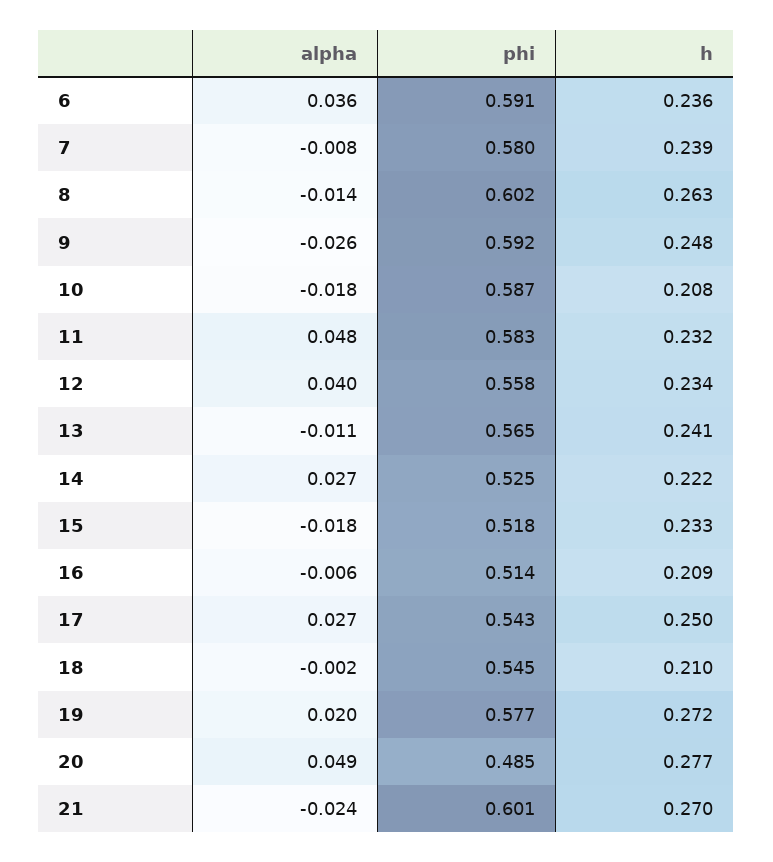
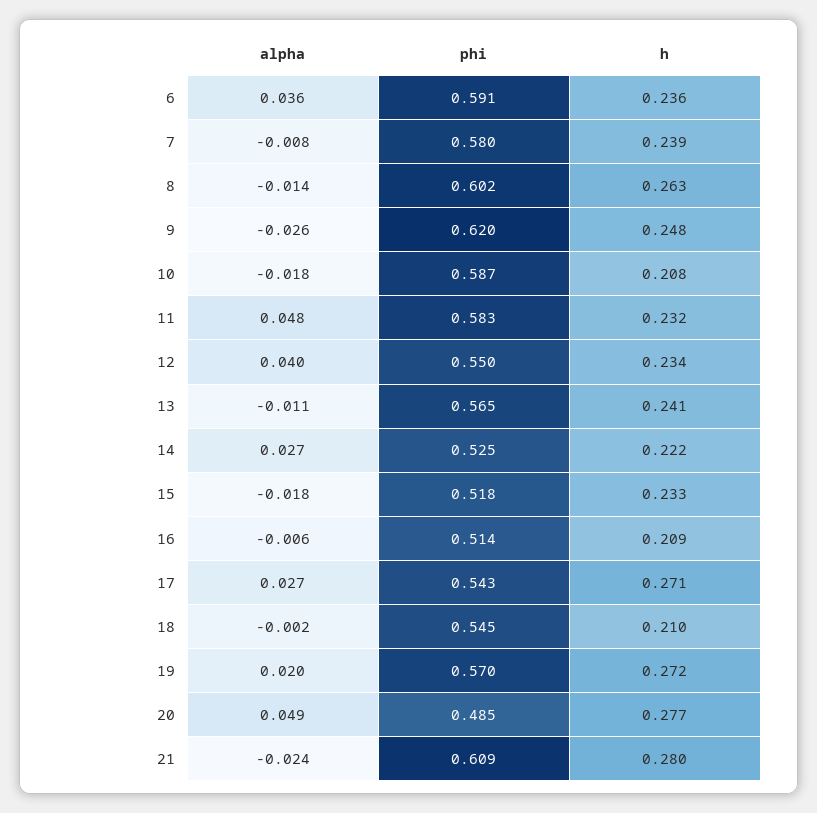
phi, 9: 0.592 -> 0.62
phi, 12: 0.558 -> 0.55
h, 17: 0.25 -> 0.271
phi, 19: 0.577 -> 0.57
phi, 21: 0.601 -> 0.609
h, 21: 0.27 -> 0.28

